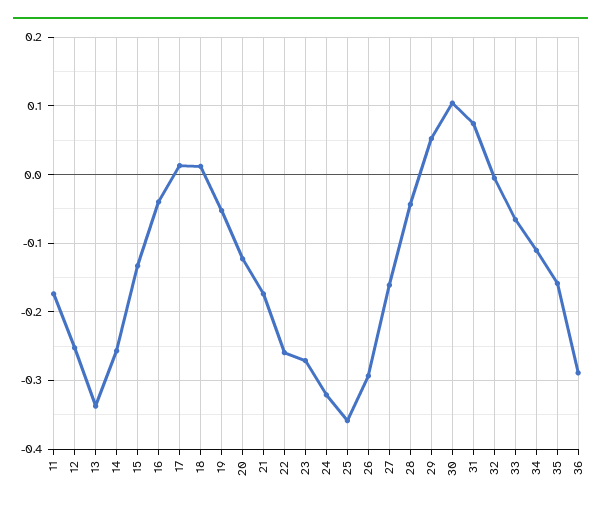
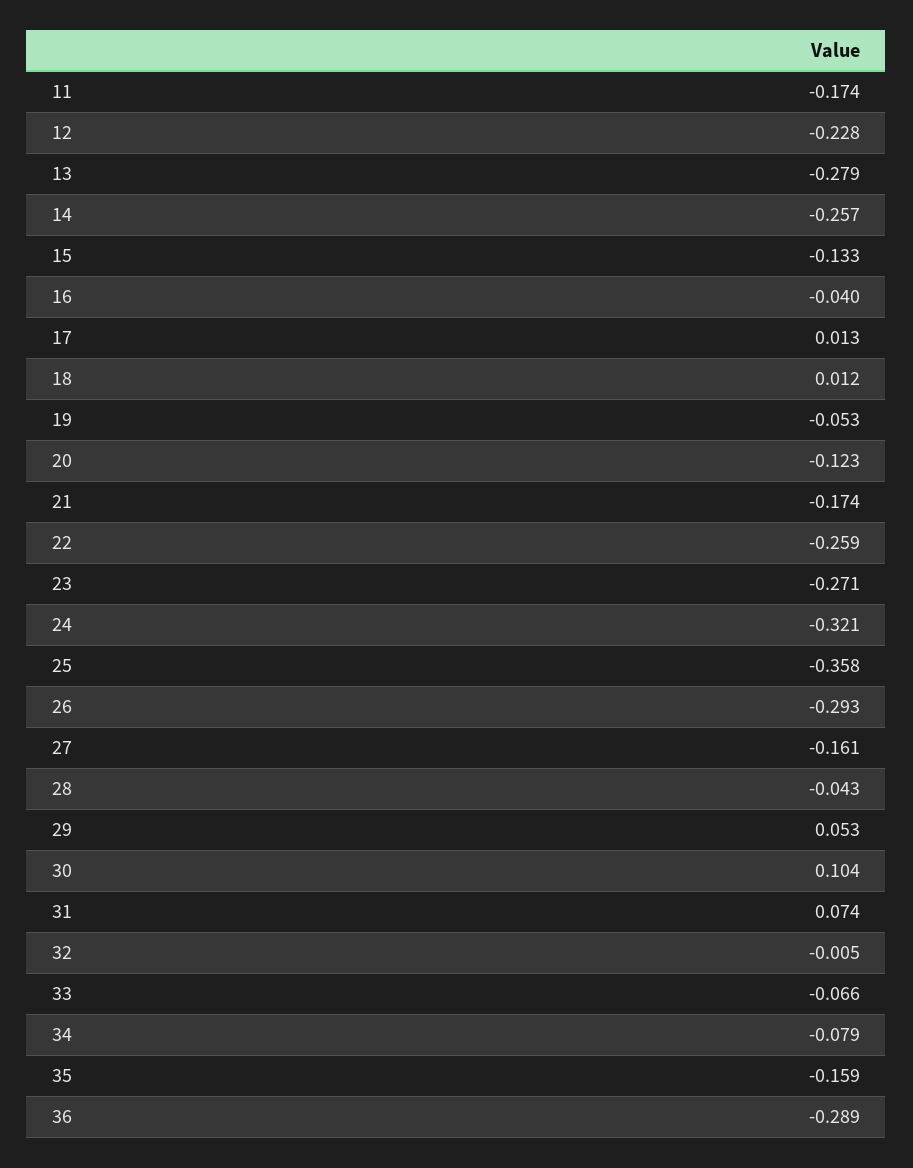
12: -0.25 -> -0.228
13: -0.34 -> -0.279
34: -0.11 -> -0.079

